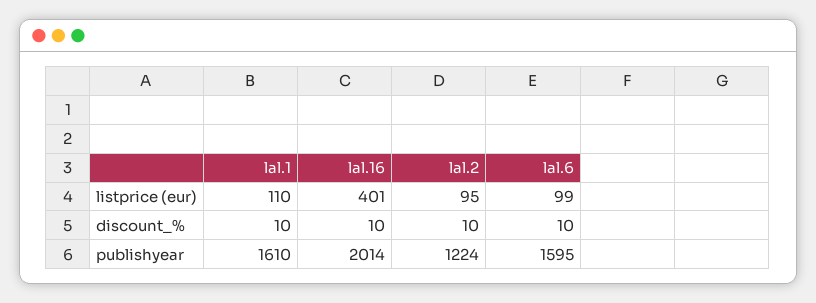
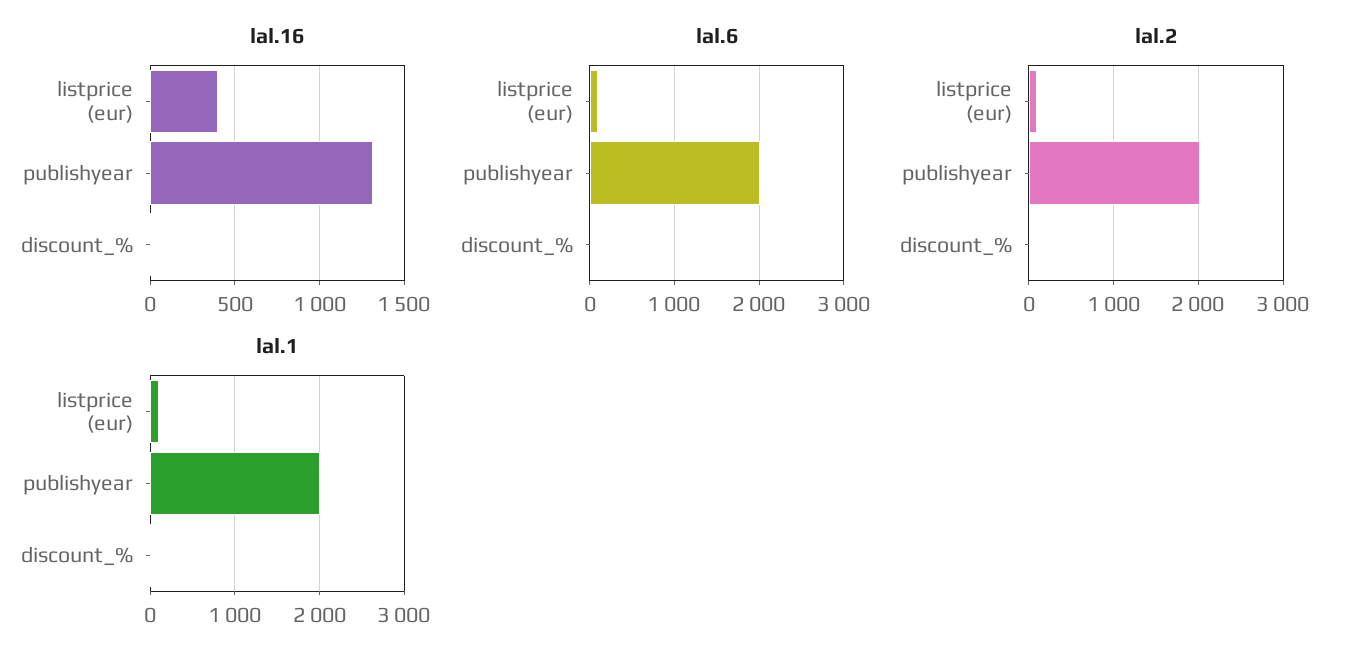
lal.1, publishyear: 1610 -> 2000
lal.16, publishyear: 2014 -> 1300
lal.2, publishyear: 1224 -> 2000
lal.6, publishyear: 1595 -> 2000

